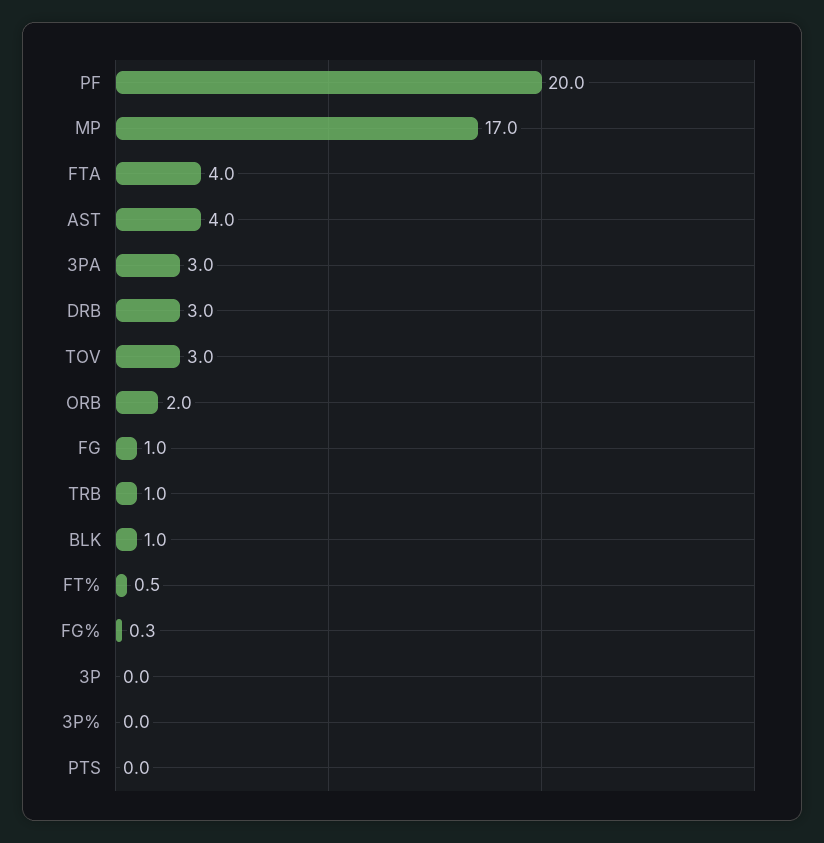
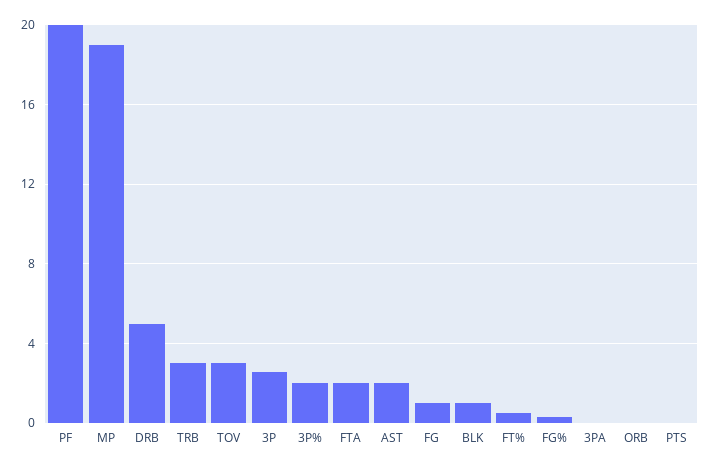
MP: 17 -> 19
FTA: 4 -> 2
AST: 4 -> 2
3PA: 3 -> 0
DRB: 3 -> 5
ORB: 2 -> 0
TRB: 1 -> 3
3P: 0 -> 2.5
3P%: 0 -> 2

